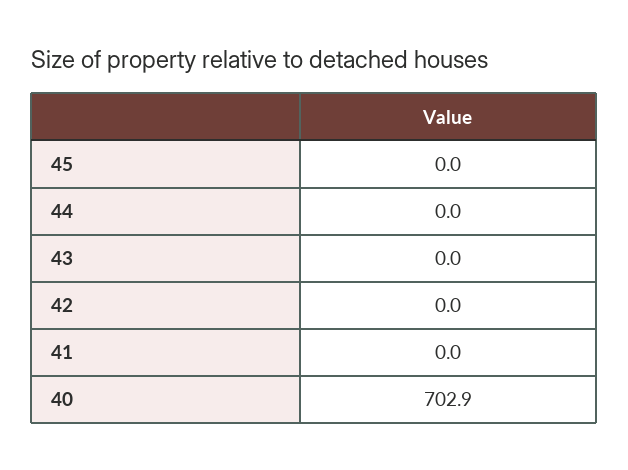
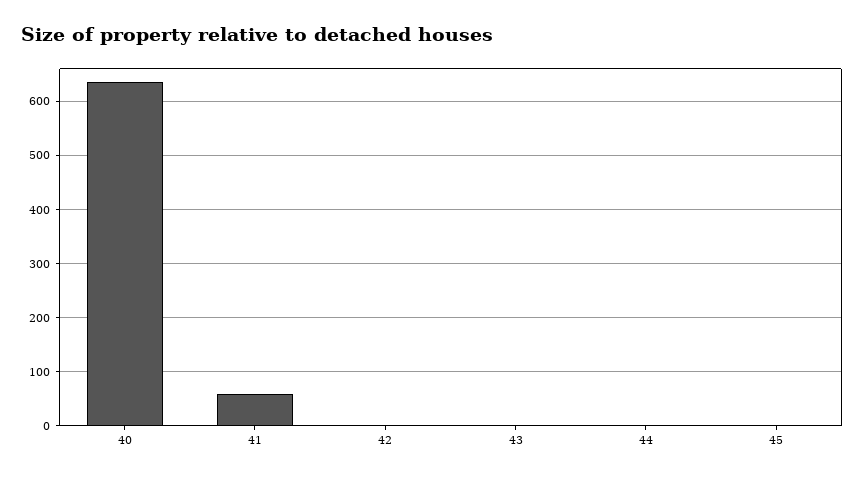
41: 0 -> 60
40: 702.9 -> 640

